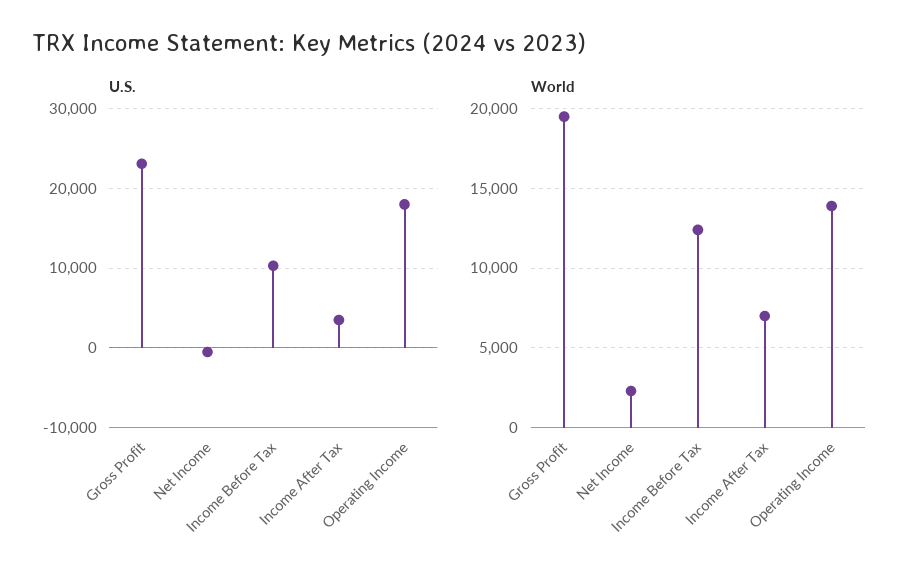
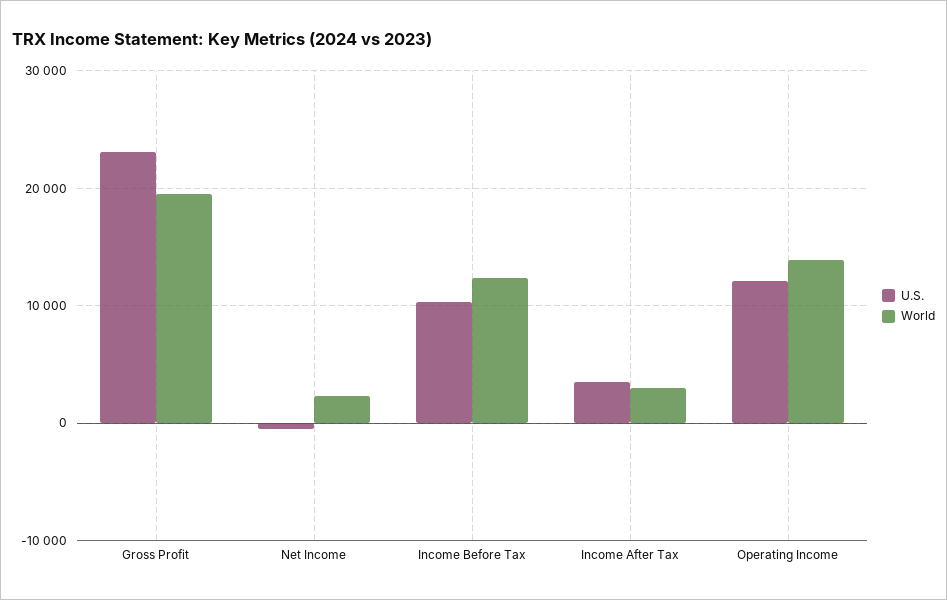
U.S., Operating Income: 18000 -> 12000
World, Income After Tax: 7000 -> 3000

